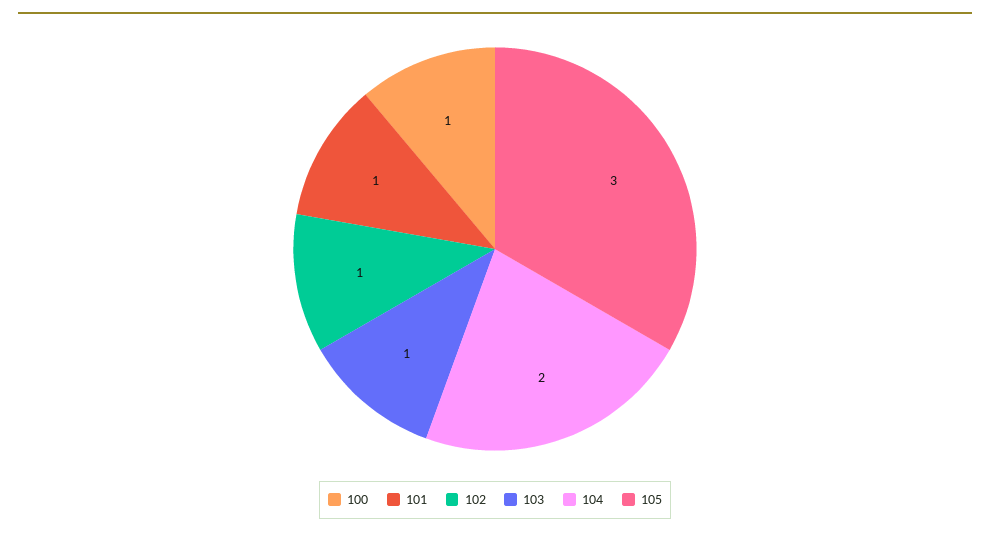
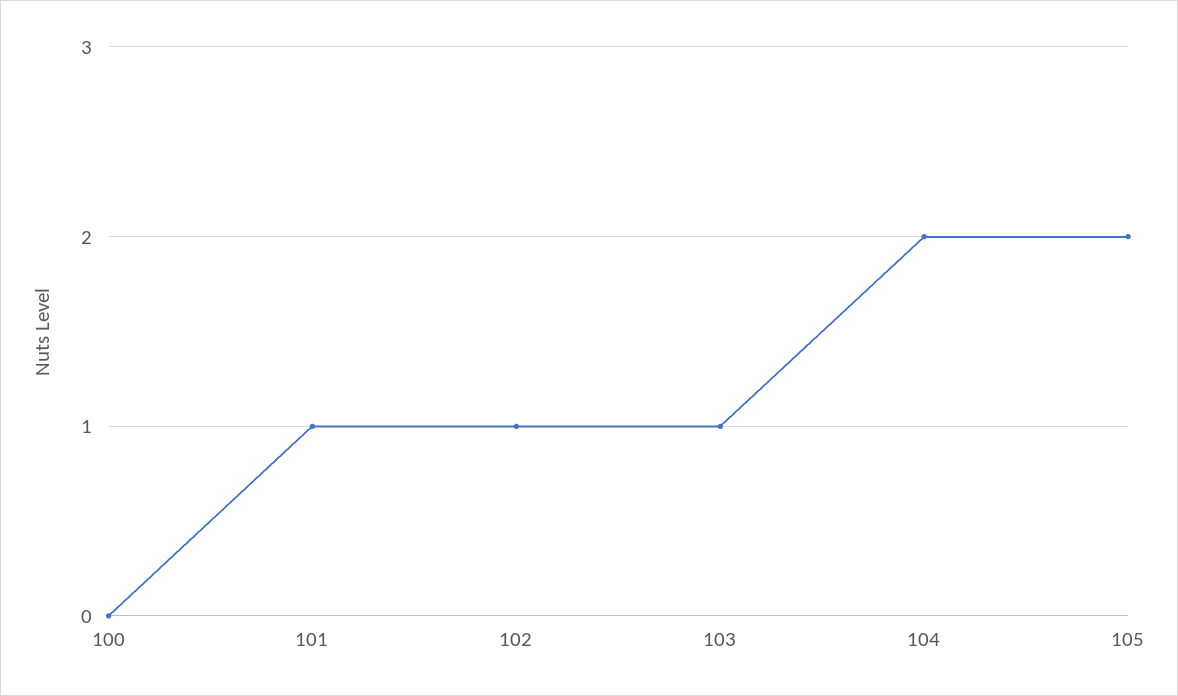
100: 1 -> 0
105: 3 -> 2

